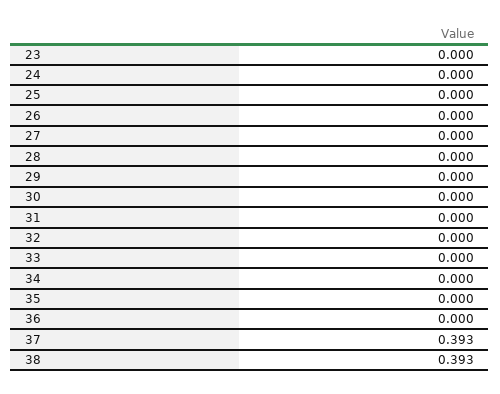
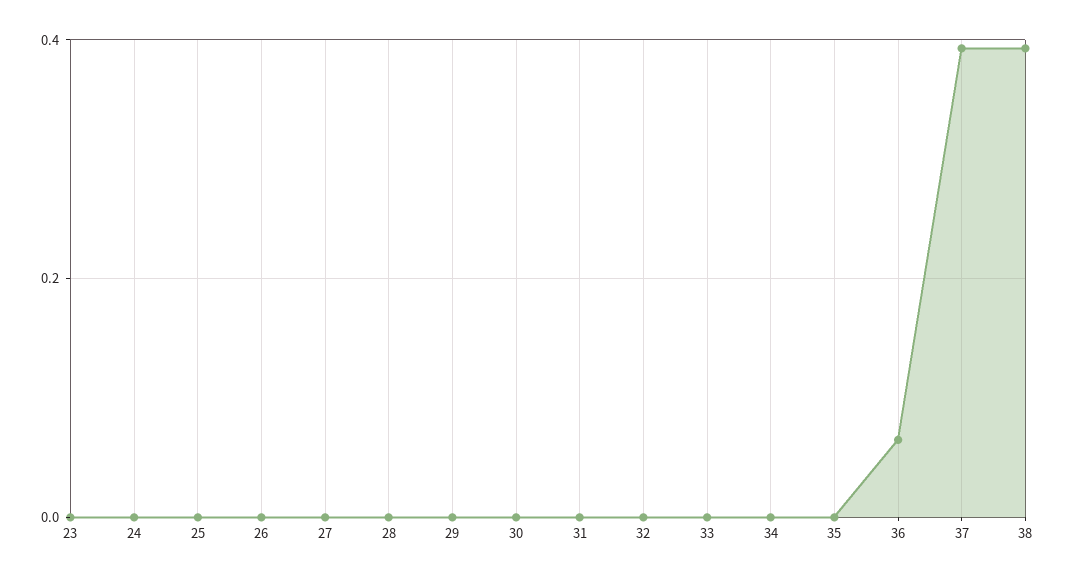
36: 0 -> 0.06

